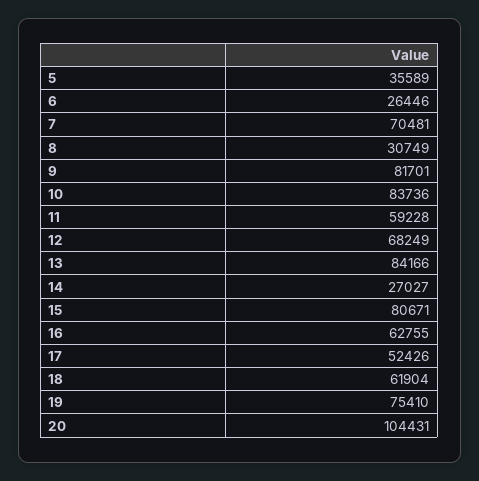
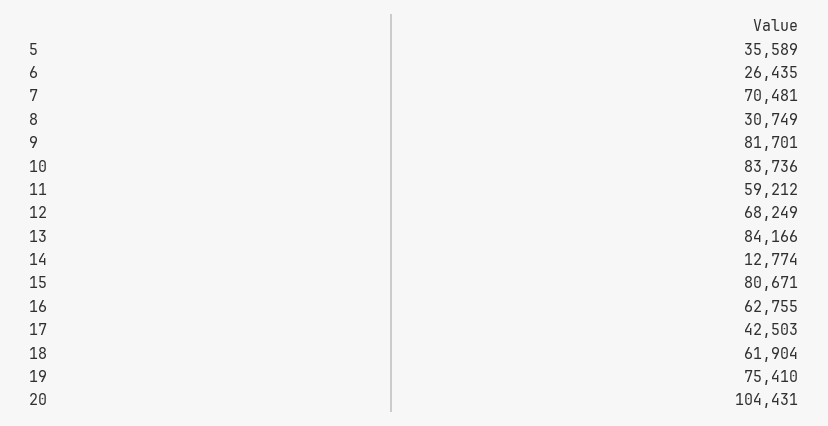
6: 26446 -> 26435
11: 59228 -> 59212
14: 27027 -> 12774
17: 52426 -> 42503

